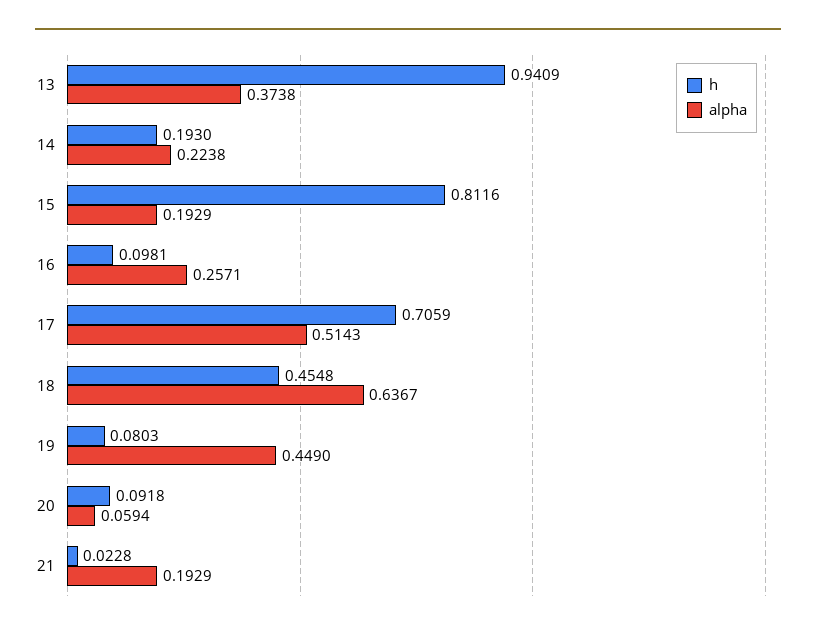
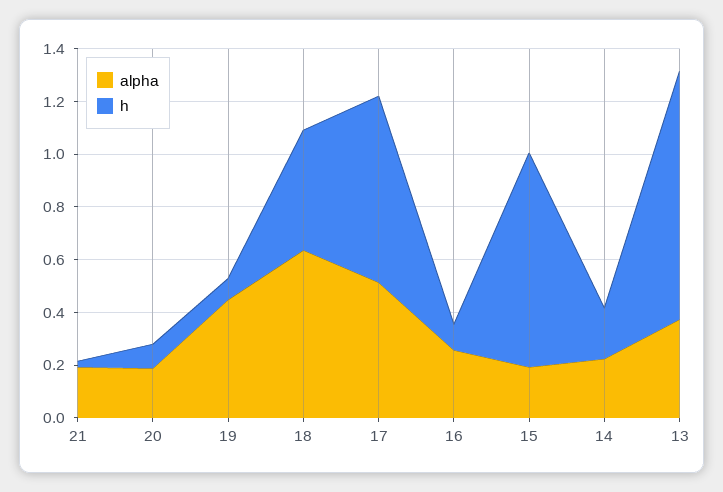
alpha, 20: 0.0594 -> 0.2

